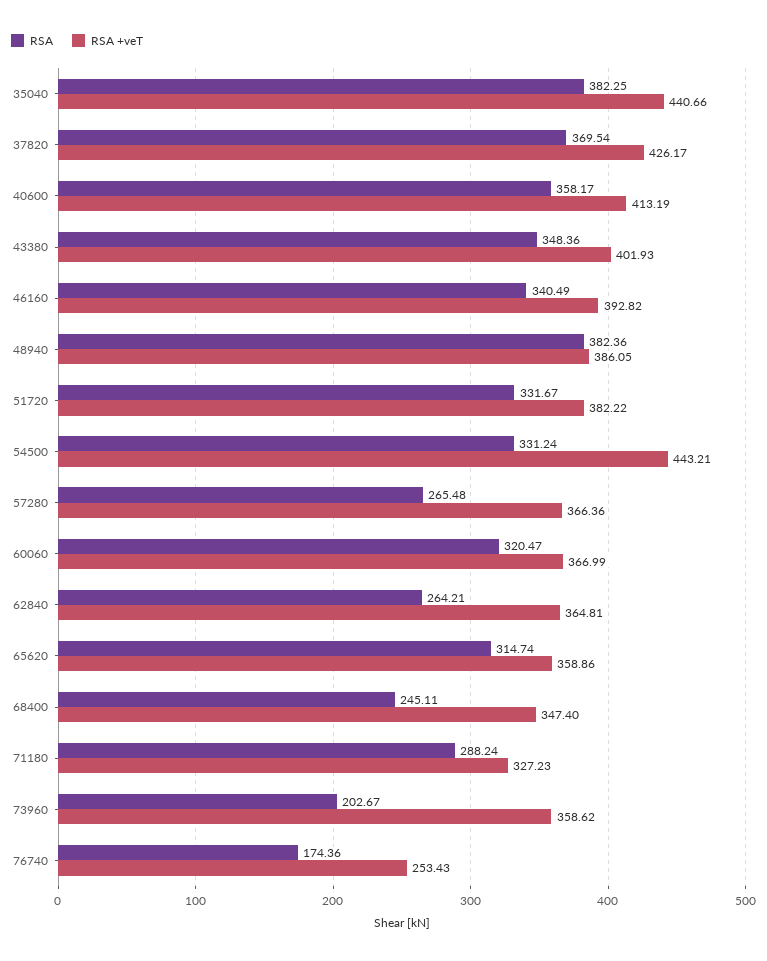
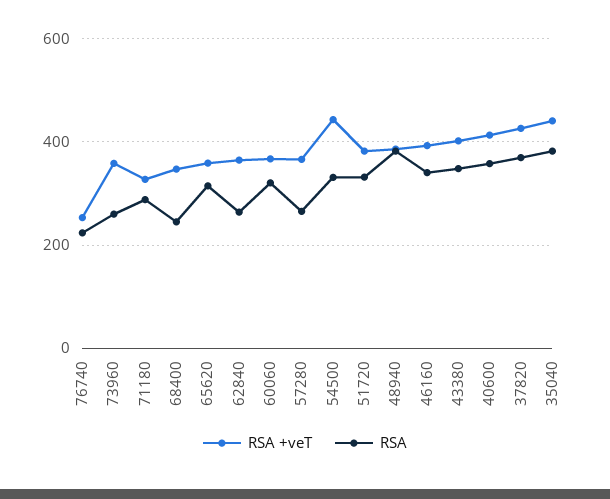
RSA, 73960: 202.67 -> 260
RSA, 76740: 174.36 -> 220

